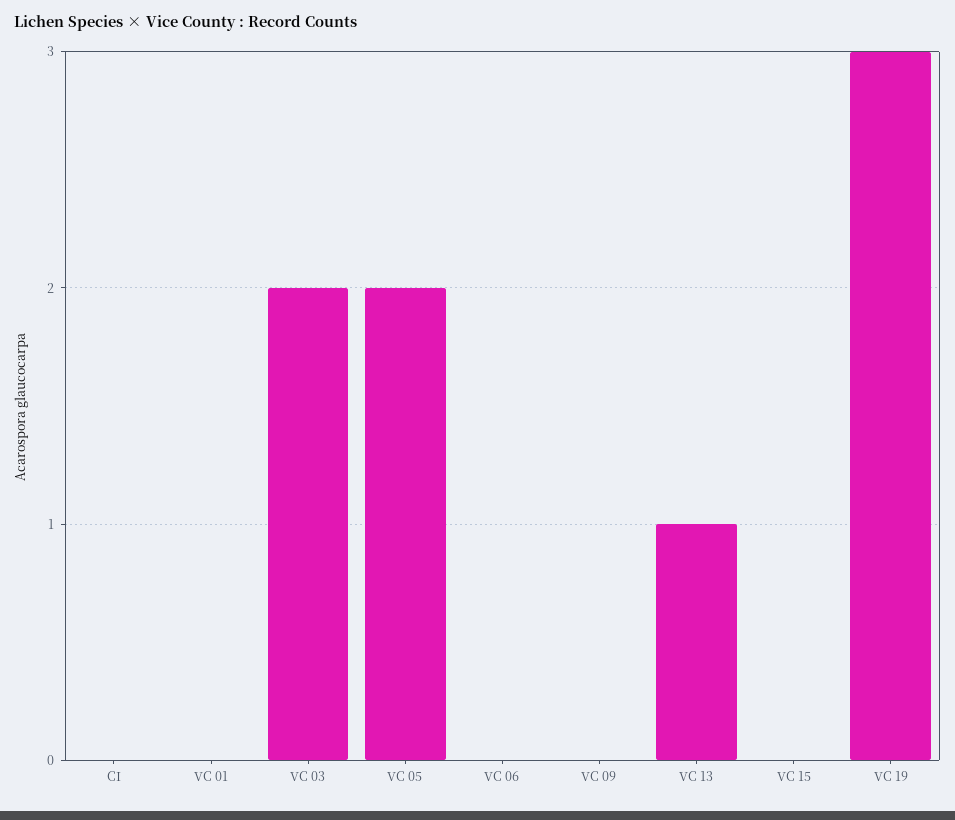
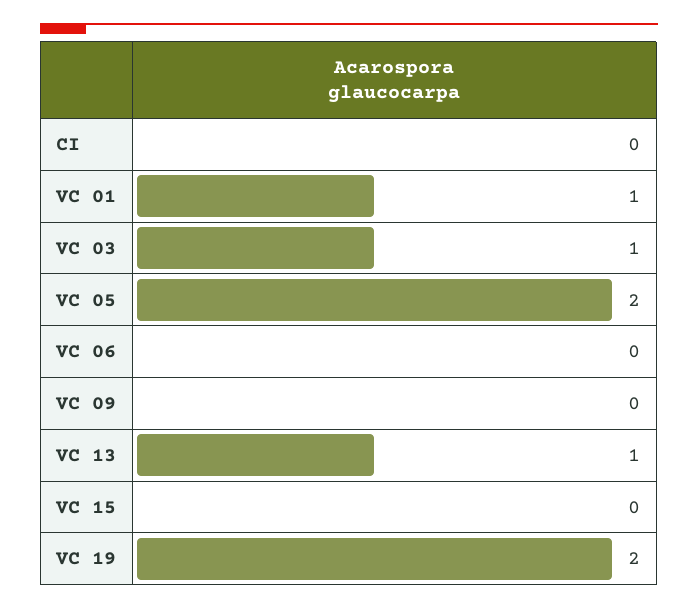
VC 01: 0 -> 1
VC 03: 2 -> 1
VC 19: 3 -> 2

